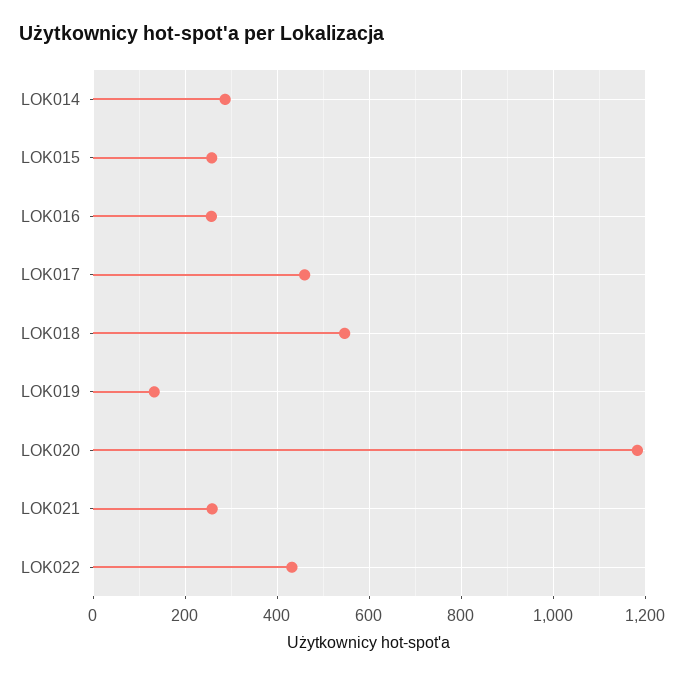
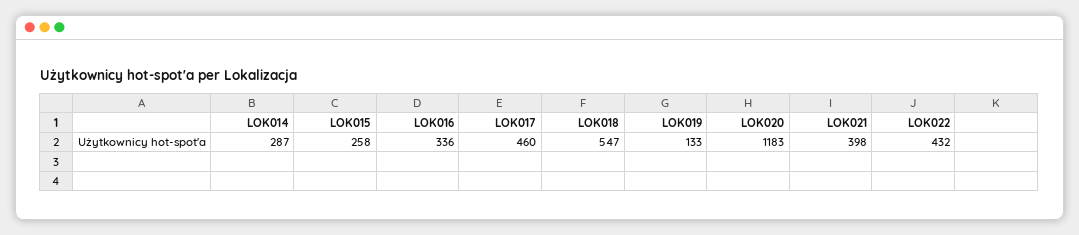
LOK016: 260 -> 336
LOK021: 260 -> 398

